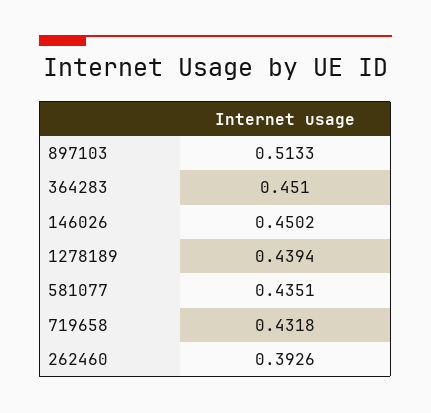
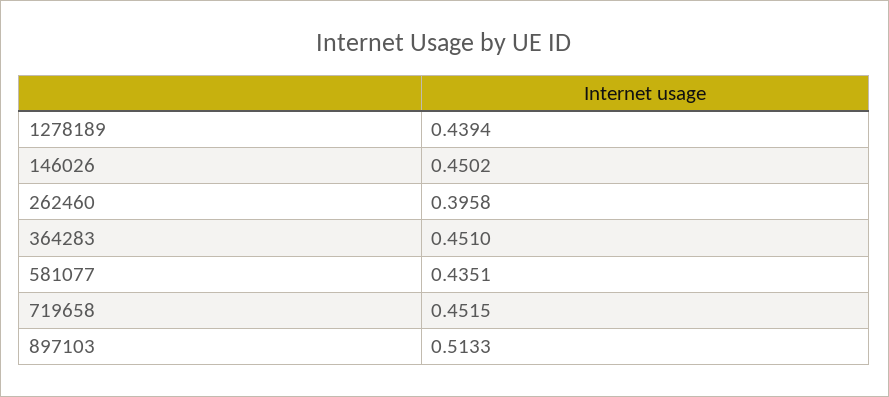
719658: 0.4318 -> 0.4515
262460: 0.3926 -> 0.3958

